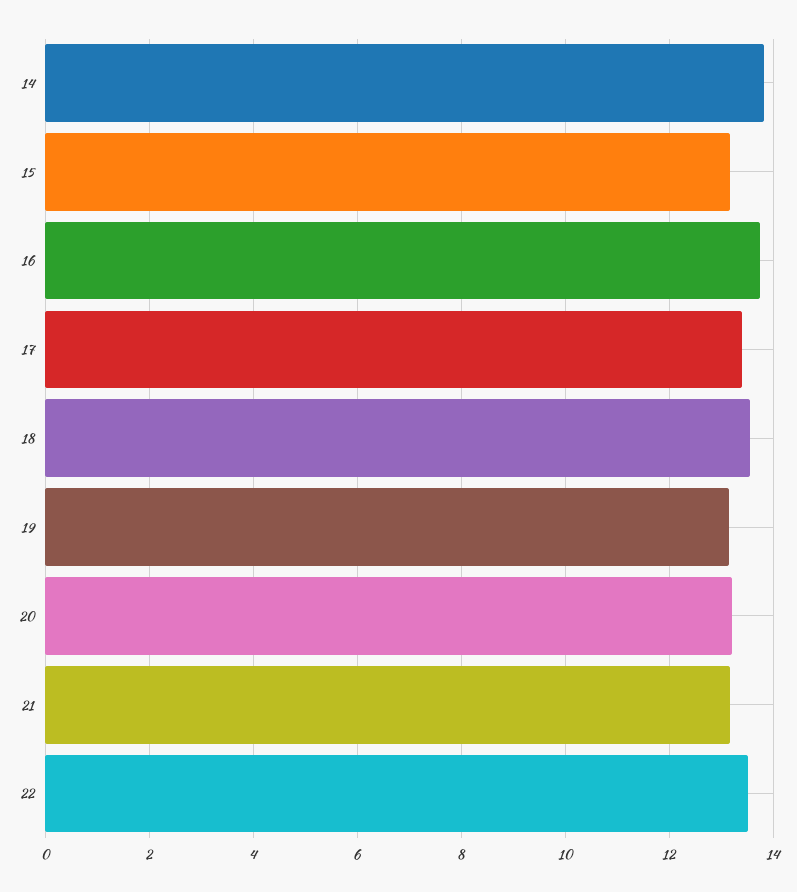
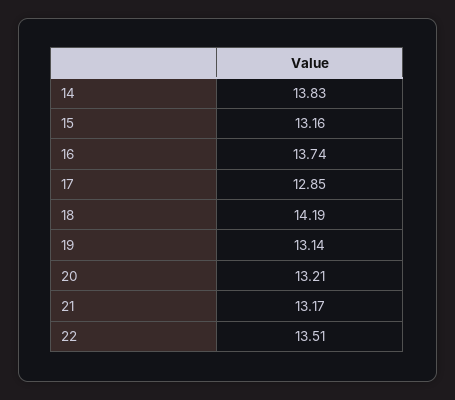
17: 13.4 -> 12.85
18: 13.6 -> 14.19

